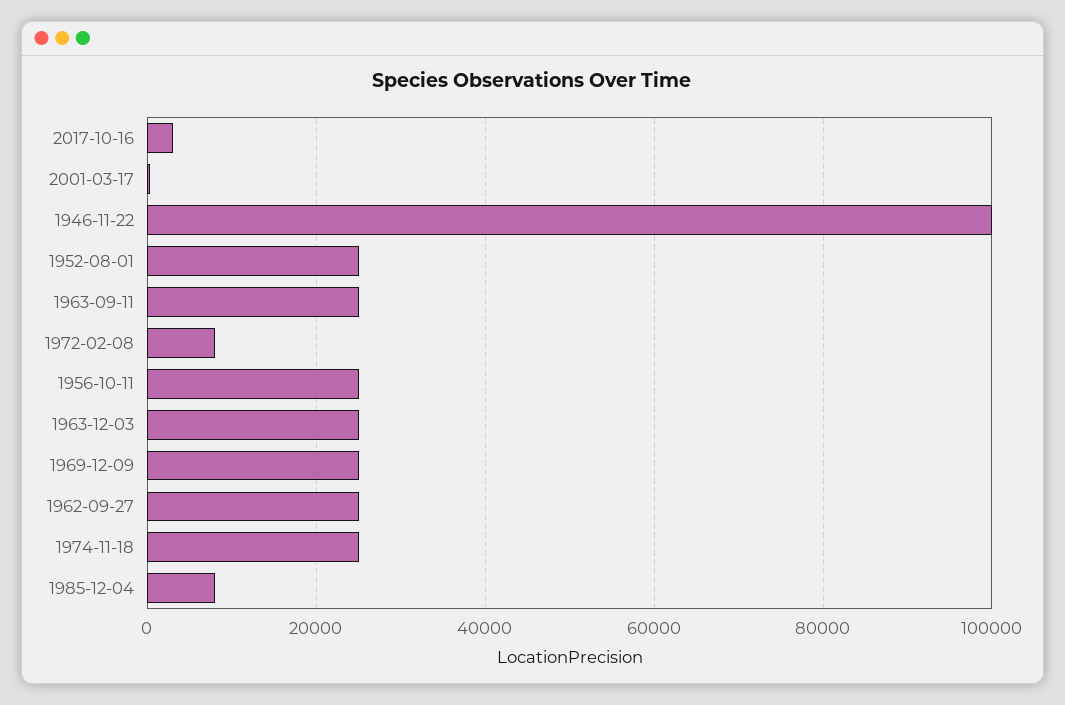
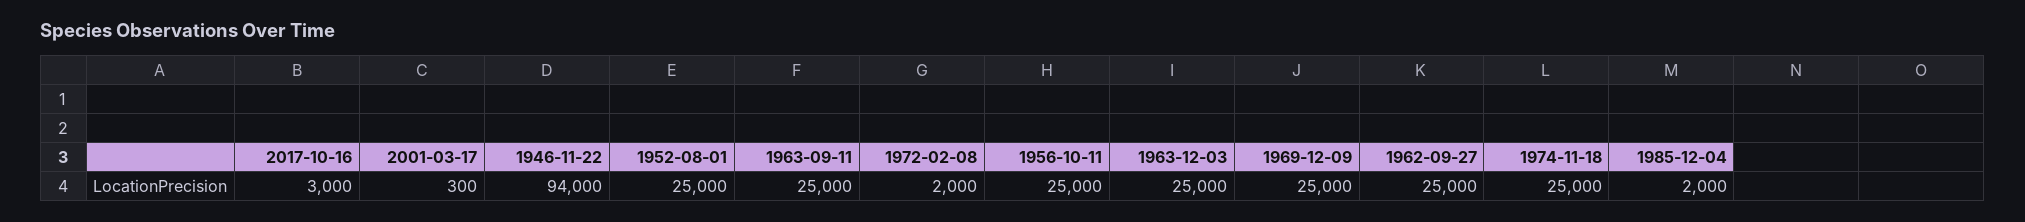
1946-11-22: 100000 -> 94000
1972-02-08: 8000 -> 2000
1985-12-04: 8000 -> 2000

